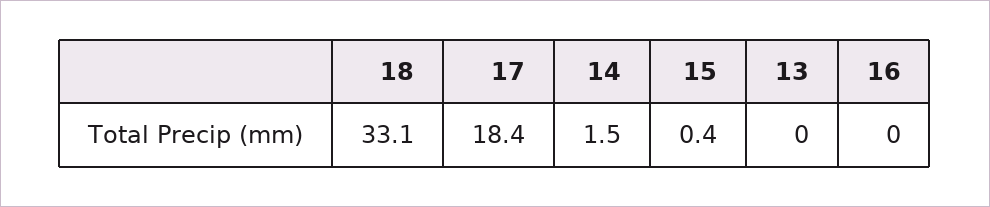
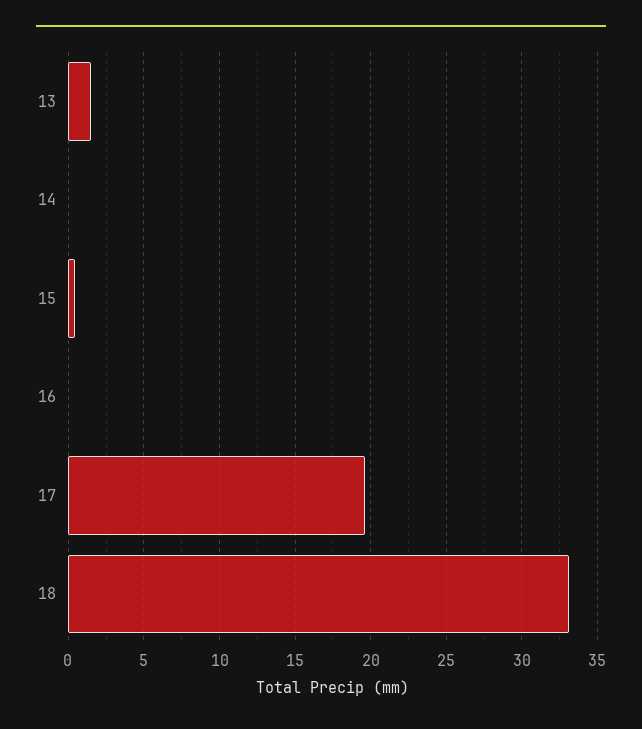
17: 18.4 -> 19.5
14: 1.5 -> 0
13: 0 -> 1.5

